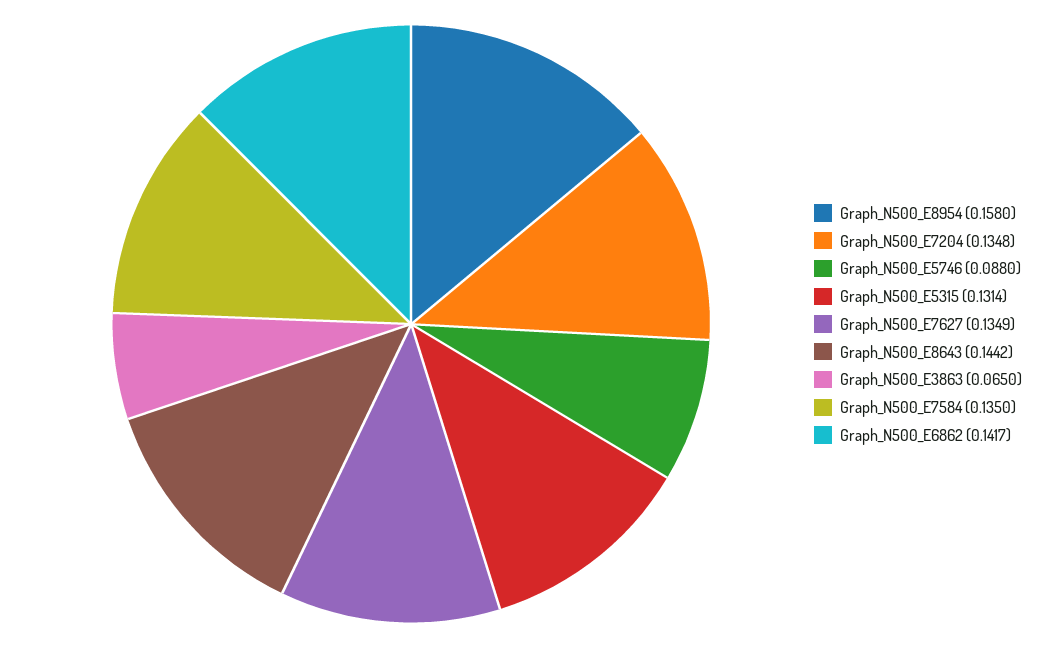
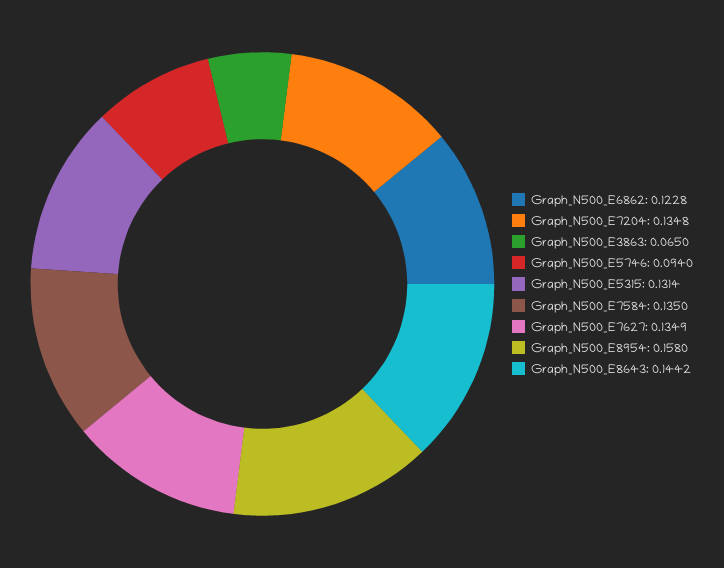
Graph_N500_E5746: 0.088 -> 0.094
Graph_N500_E6862: 0.1417 -> 0.1228

